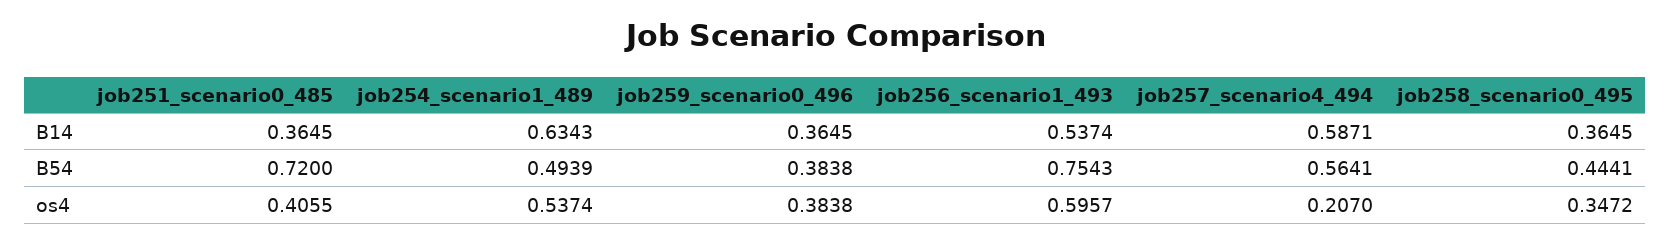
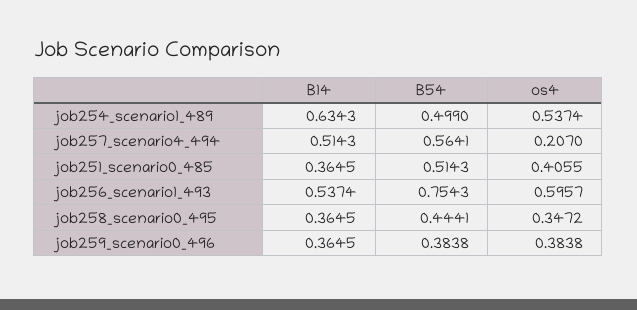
job257_scenario4_494, B14: 0.5871 -> 0.5143
job251_scenario0_485, B54: 0.72 -> 0.5143
job254_scenario1_489, B54: 0.4939 -> 0.499

